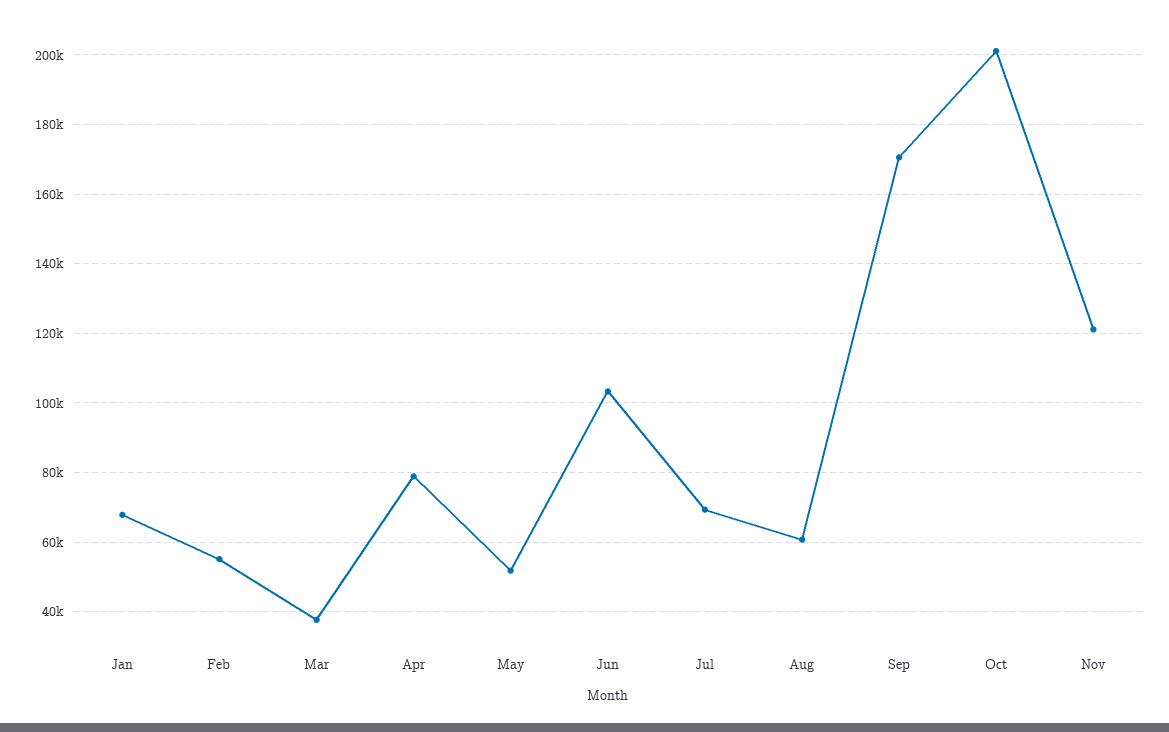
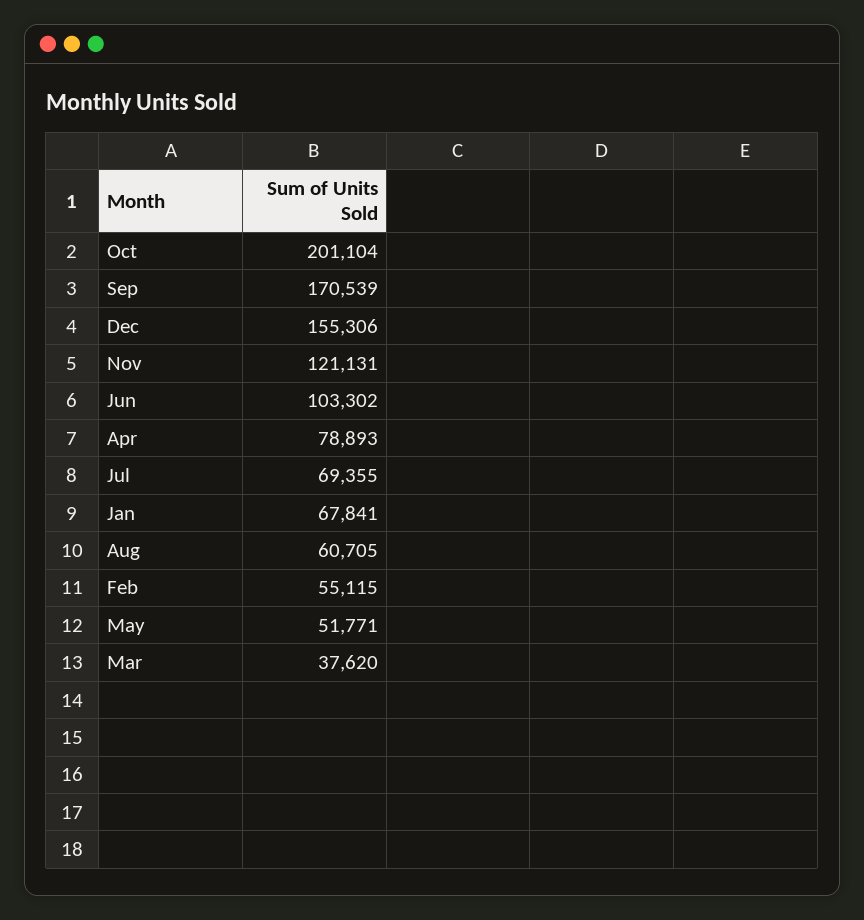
Dec: none -> 155306

